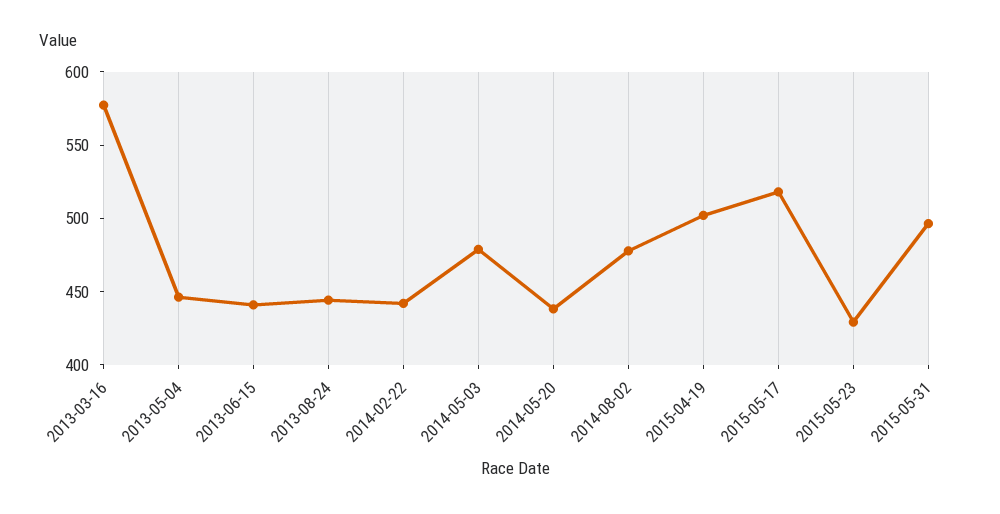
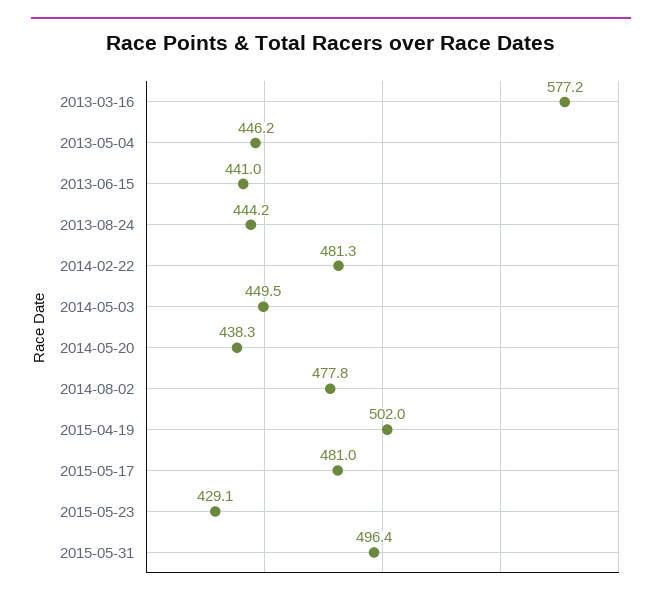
2014-02-22: 440 -> 481.3
2014-05-03: 480 -> 449.5
2015-05-17: 520 -> 481

